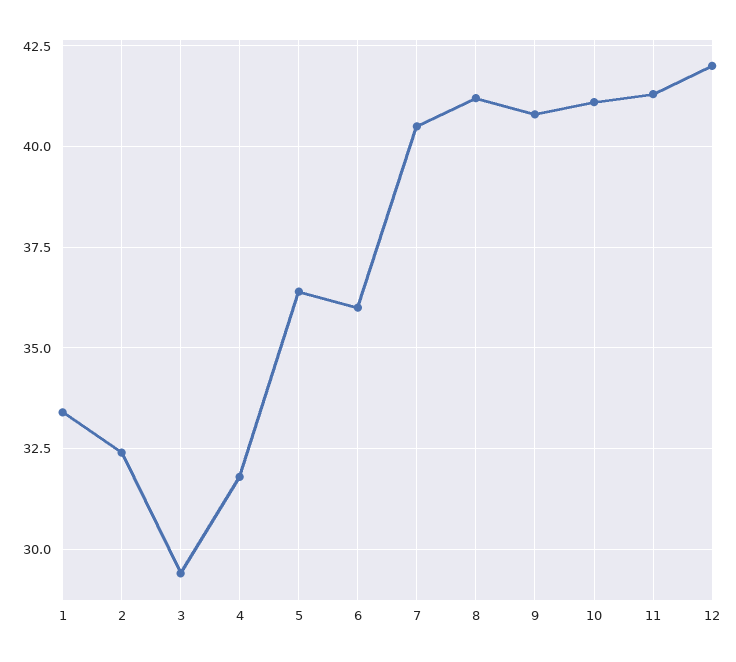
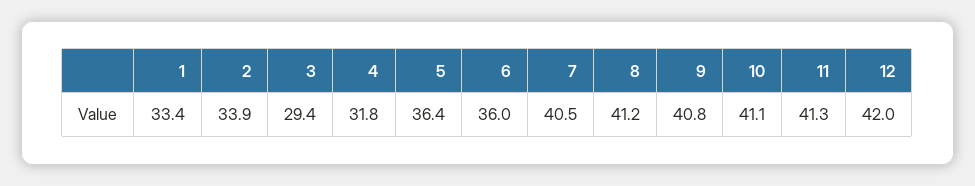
2: 32.5 -> 33.9

